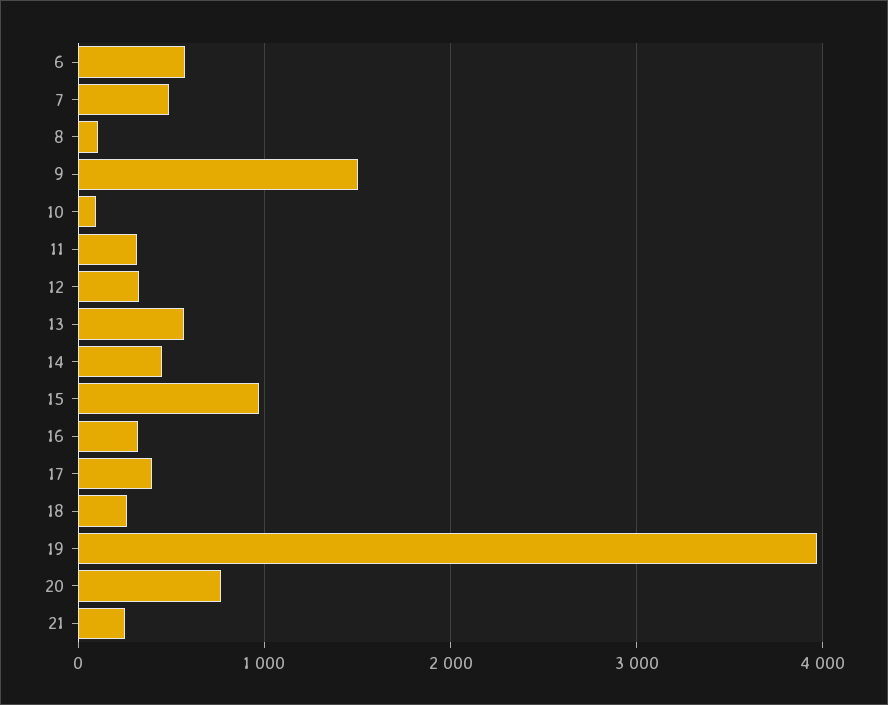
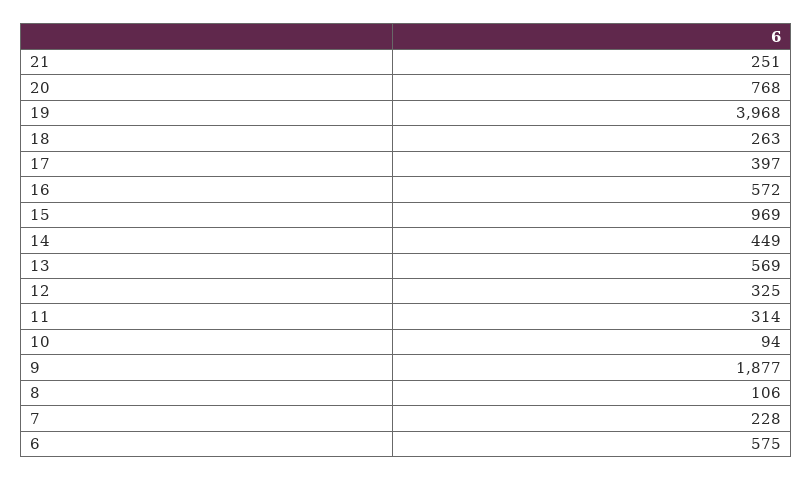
7: 500 -> 228
9: 1500 -> 1877
16: 300 -> 572

